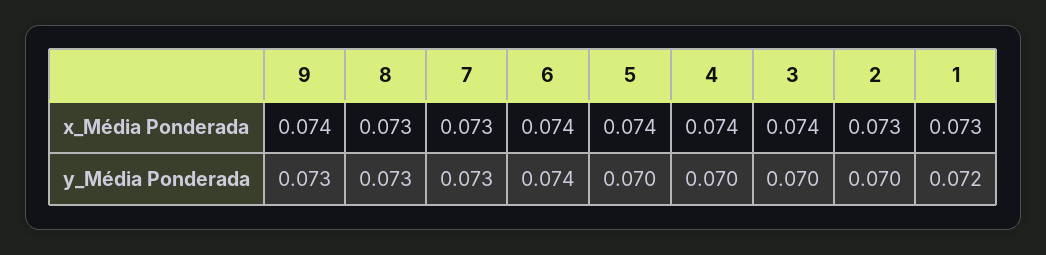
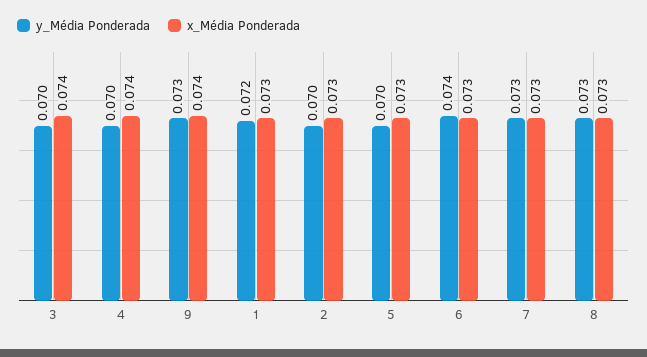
x_Média Ponderada, 6: 0.074 -> 0.073
x_Média Ponderada, 5: 0.074 -> 0.073

